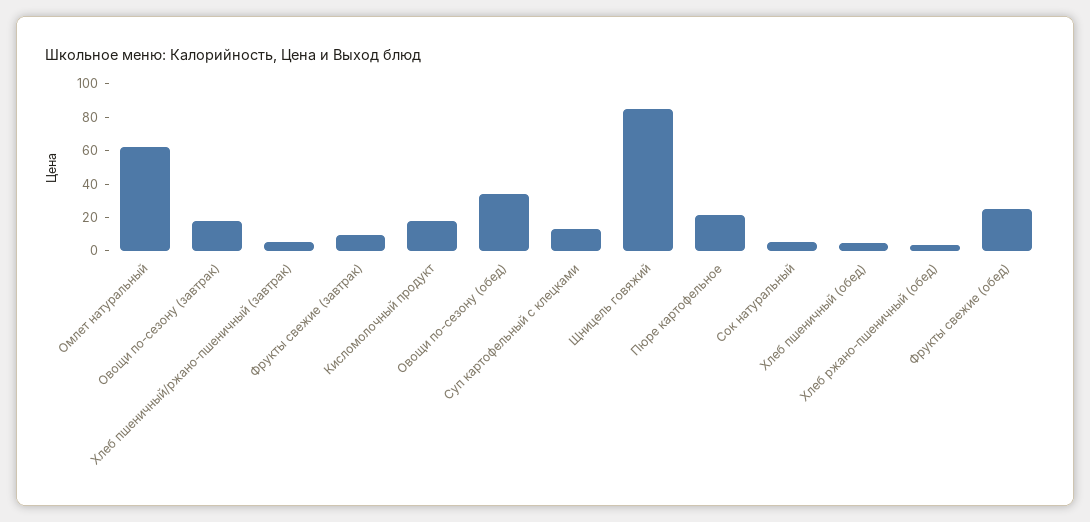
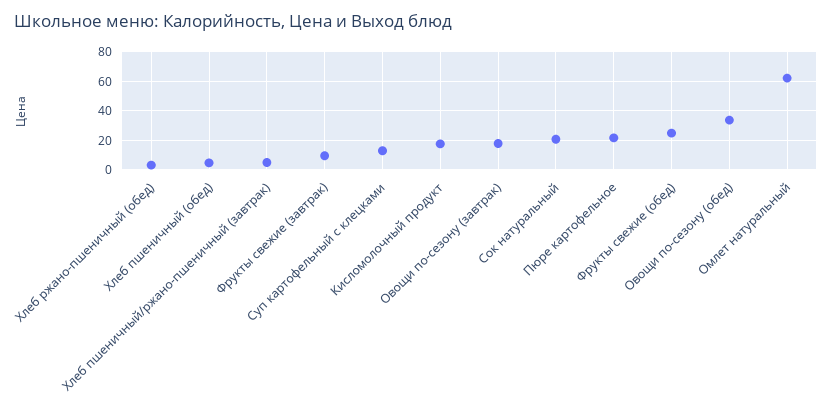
Щницель говяжий: 85 -> none
Сок натуральный: 5 -> 20

